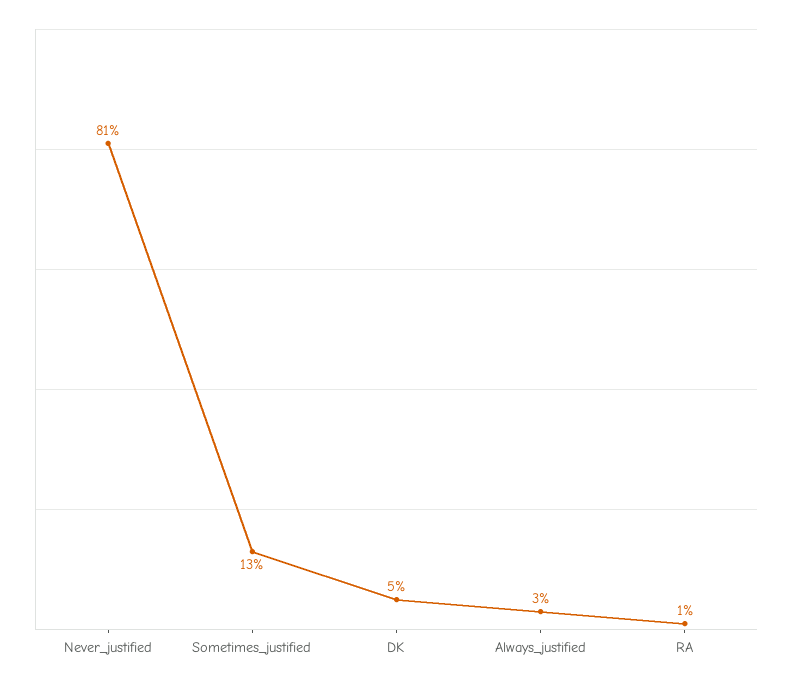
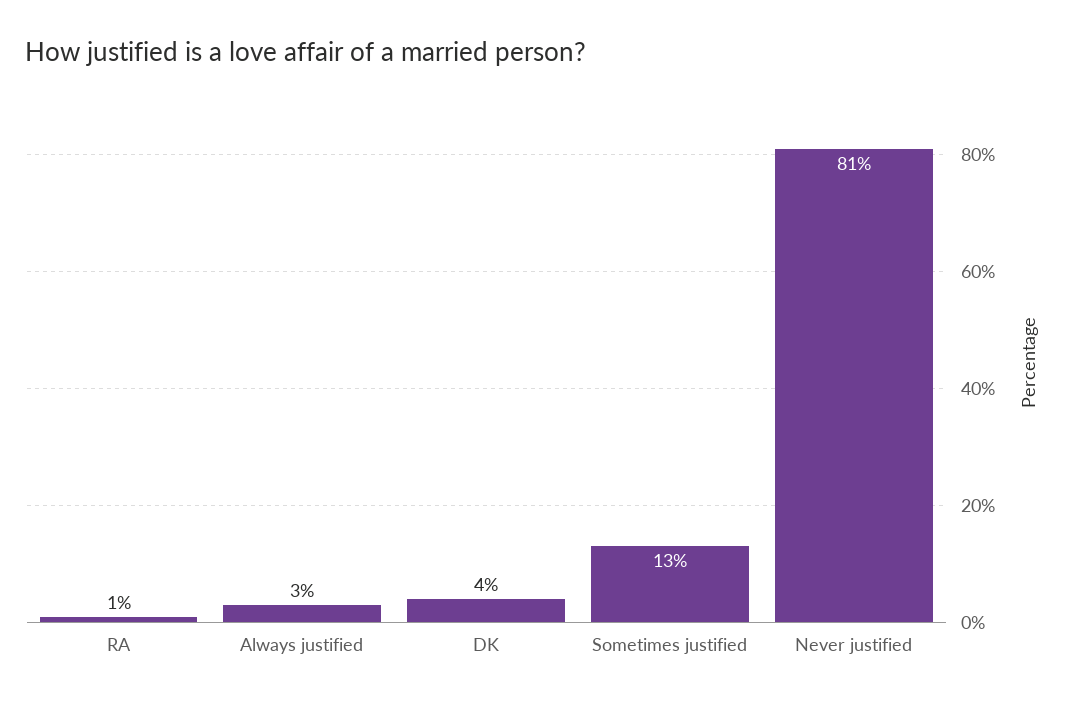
DK: 5 -> 4

